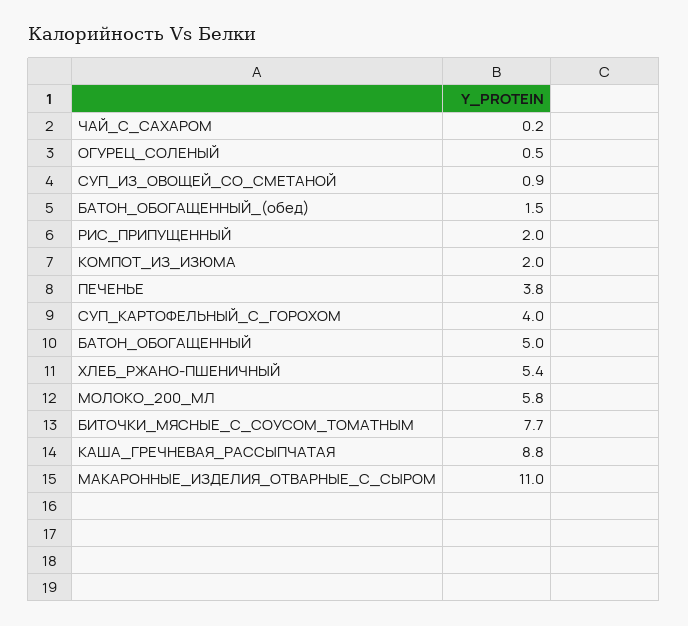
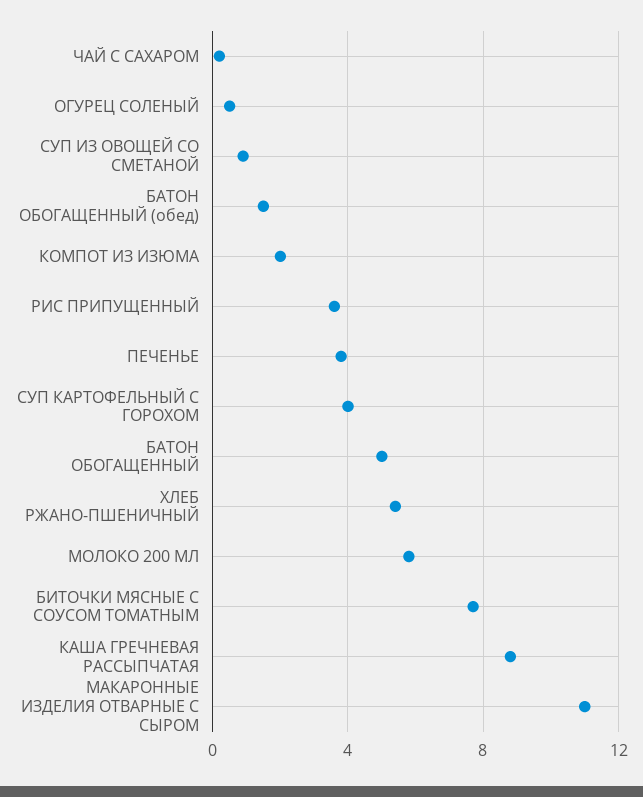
РИС_ПРИПУЩЕННЫЙ: 2 -> 3.5

